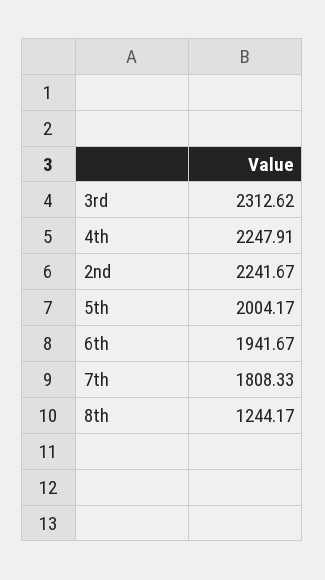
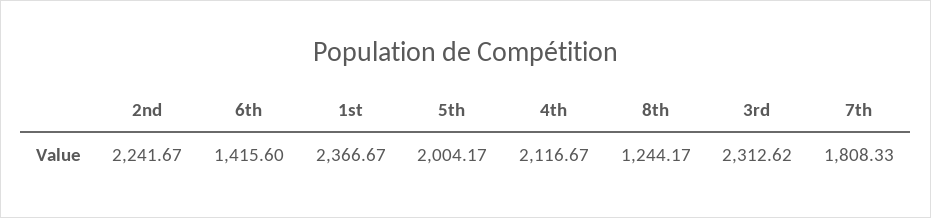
4th: 2247.91 -> 2116.67
6th: 1941.67 -> 1415.6
1st: none -> 2366.67

